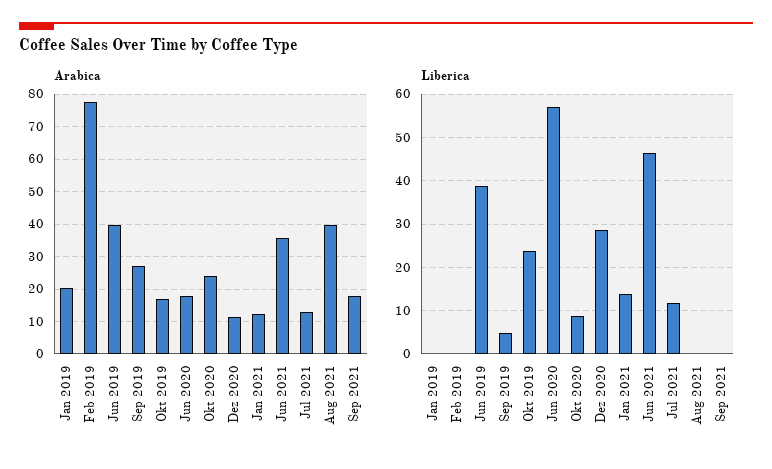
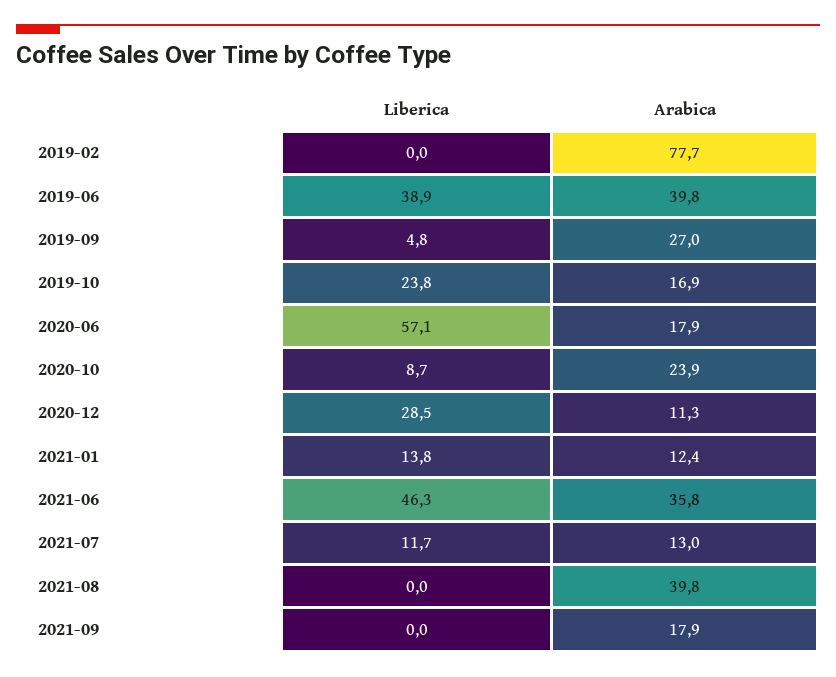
Arabica, Jan 2019: 20 -> none
Liberica, Jan 2019: 0 -> none

